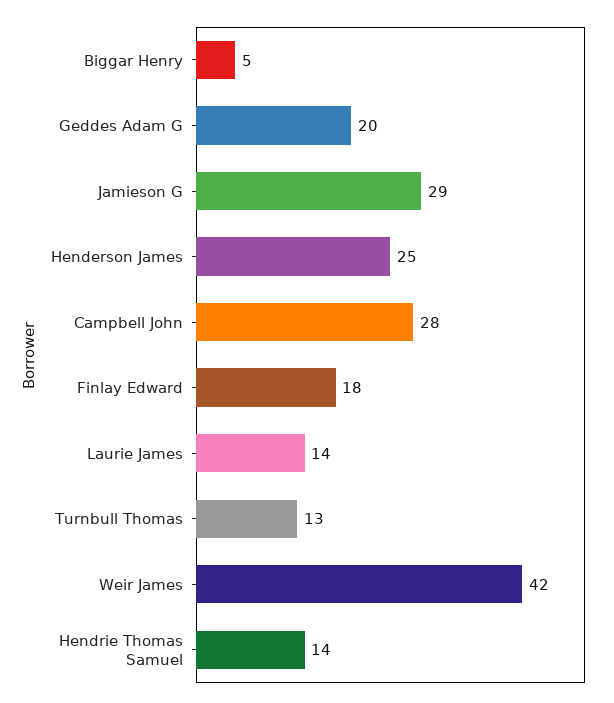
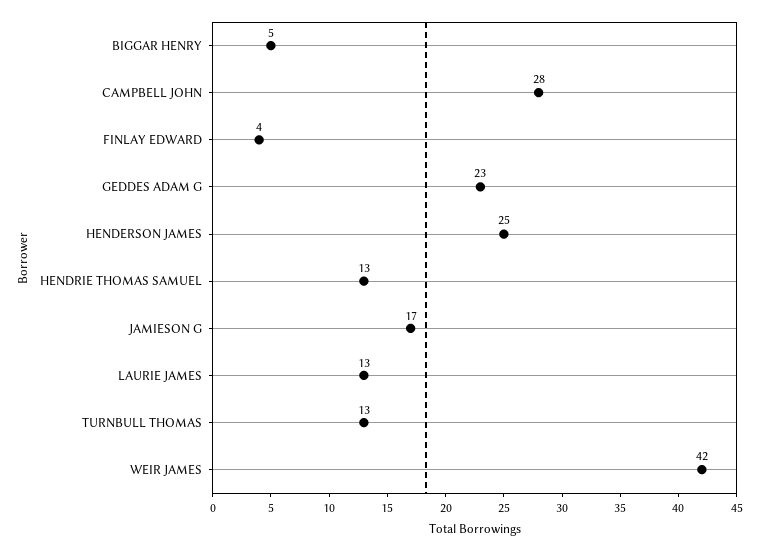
Geddes Adam G: 20 -> 23
Jamieson G: 29 -> 17
Finlay Edward: 18 -> 4
Laurie James: 14 -> 13
Hendrie Thomas Samuel: 14 -> 13

